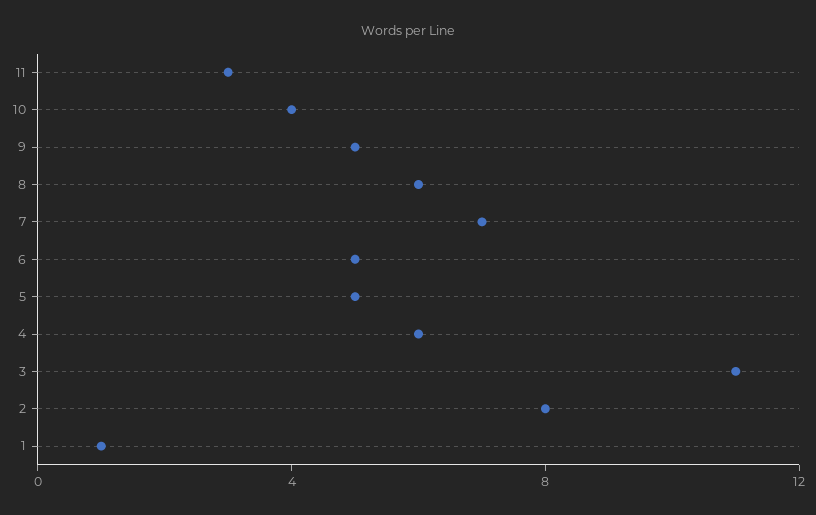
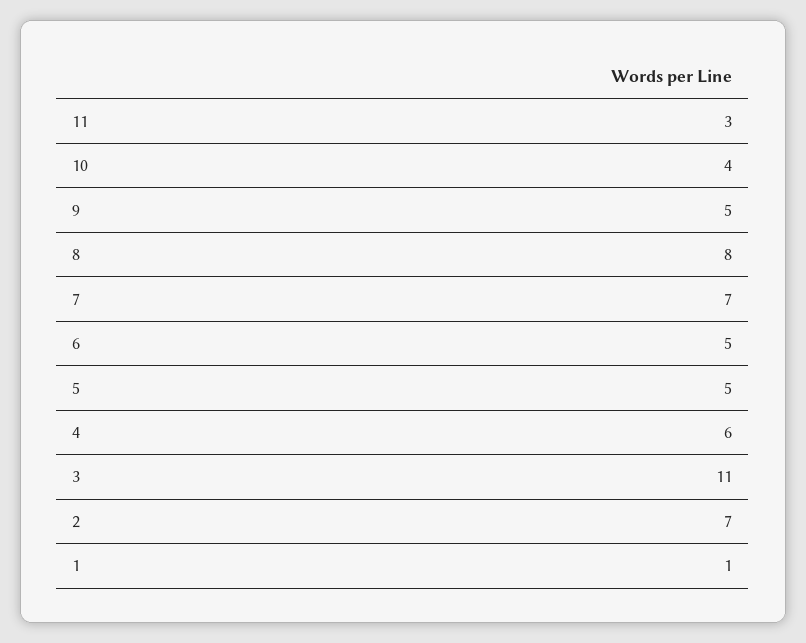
8: 6 -> 8
2: 8 -> 7

